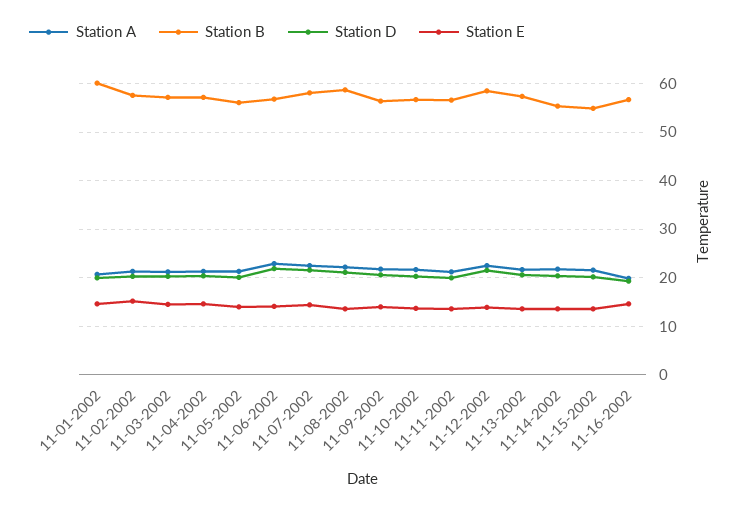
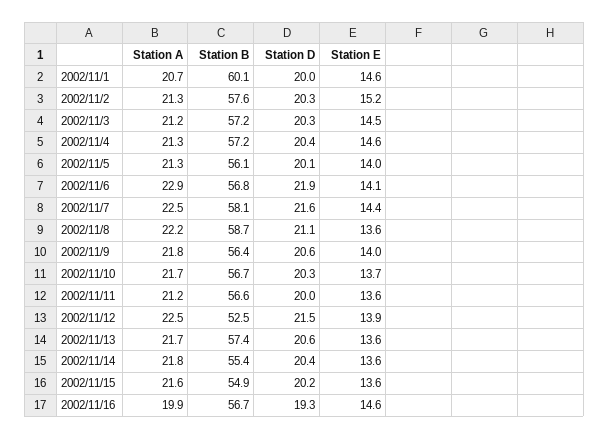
Station B, 11-12-2002: 58 -> 52.5

